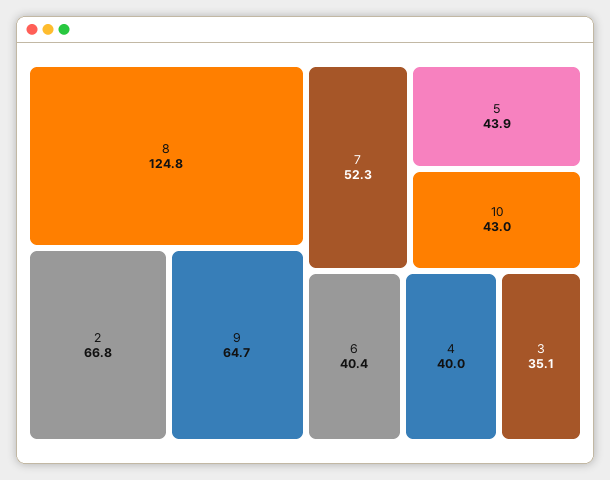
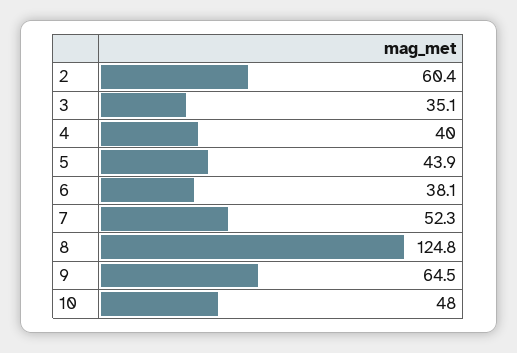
2: 66.8 -> 60.4
9: 64.7 -> 64.5
10: 43 -> 48
6: 40.4 -> 38.1

